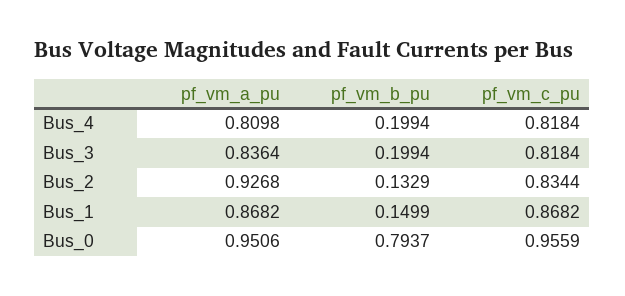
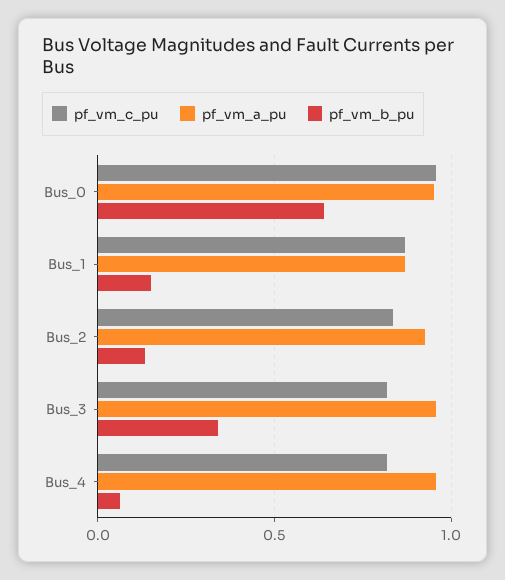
pf_vm_a_pu, Bus_4: 0.8098 -> 0.95
pf_vm_b_pu, Bus_4: 0.1994 -> 0.05
pf_vm_a_pu, Bus_3: 0.8364 -> 0.95
pf_vm_b_pu, Bus_3: 0.1994 -> 0.35
pf_vm_b_pu, Bus_0: 0.7937 -> 0.65

